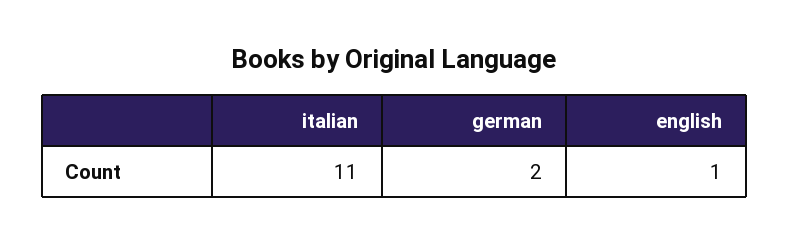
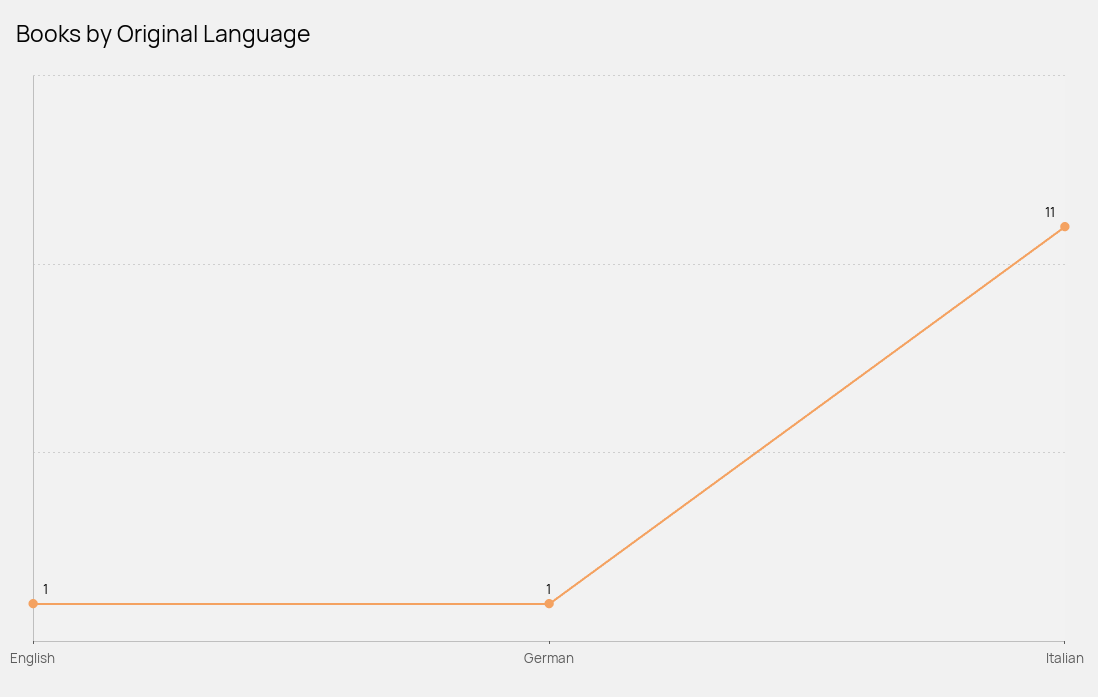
german: 2 -> 1

